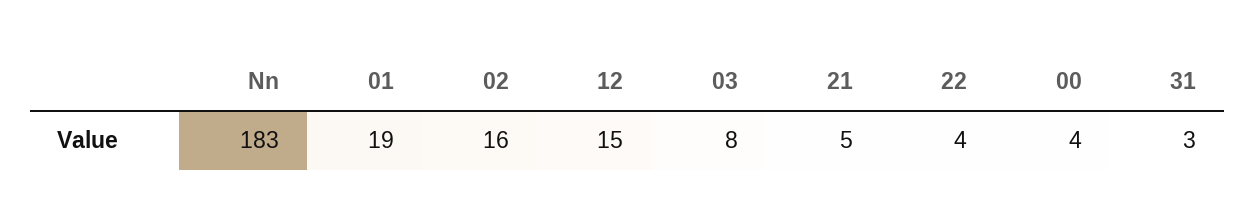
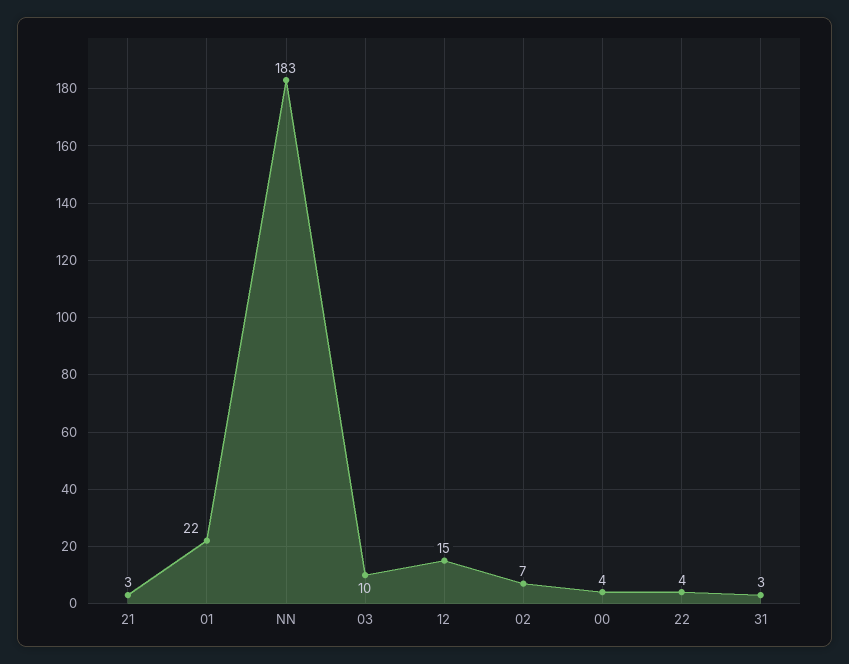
01: 19 -> 22
02: 16 -> 7
03: 8 -> 10
21: 5 -> 3

